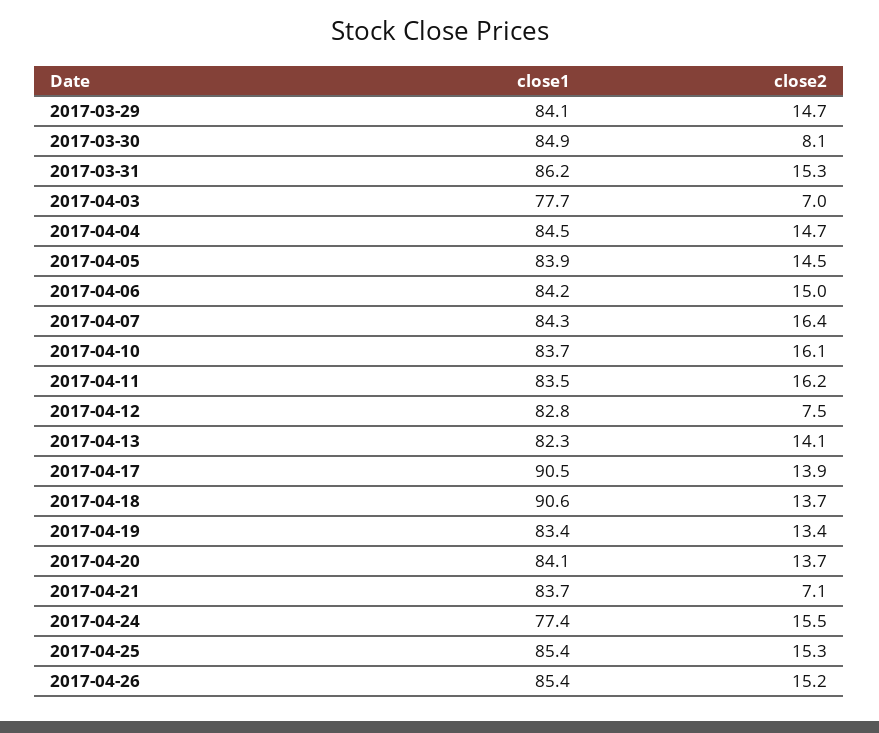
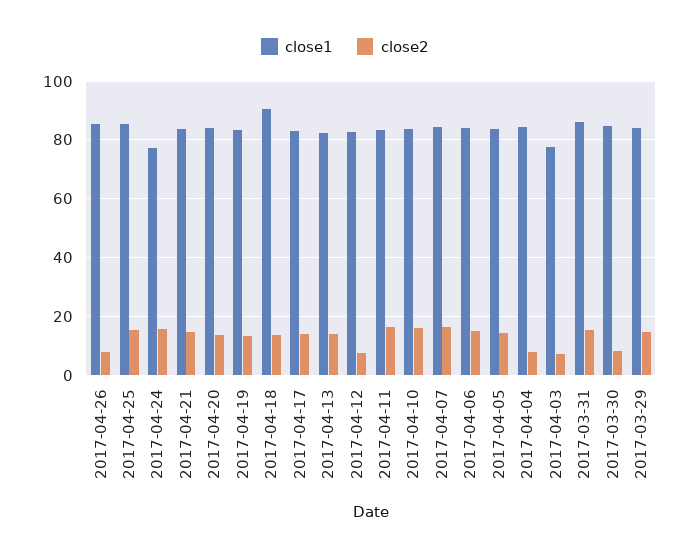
close2, 2017-04-04: 14.7 -> 7.5
close1, 2017-04-17: 90.5 -> 82.5
close2, 2017-04-21: 7.1 -> 15
close2, 2017-04-26: 15.2 -> 7.5

